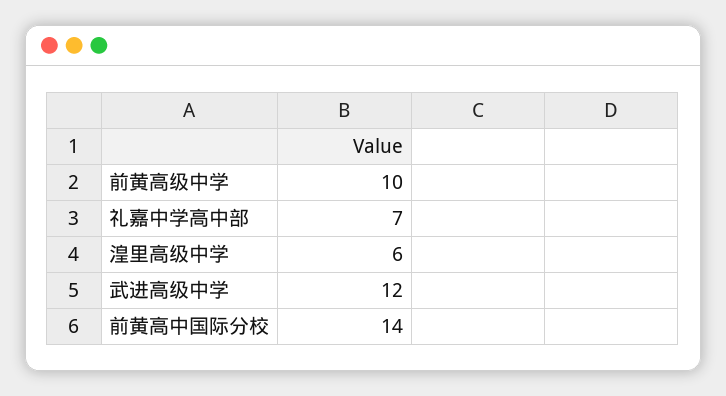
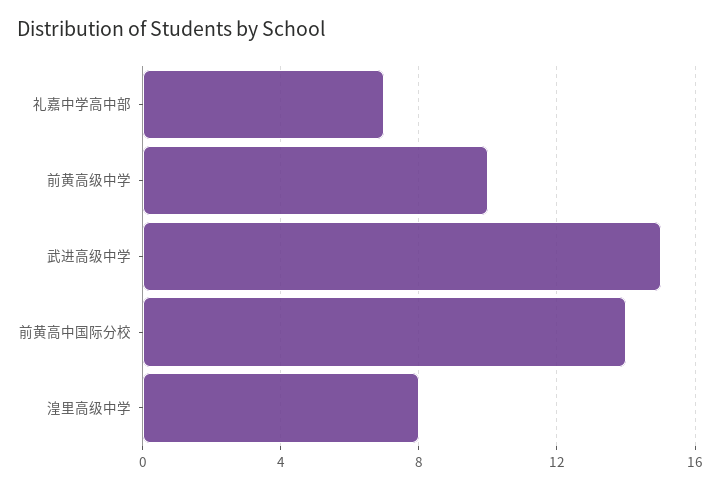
湟里高级中学: 6 -> 8
武进高级中学: 12 -> 15

